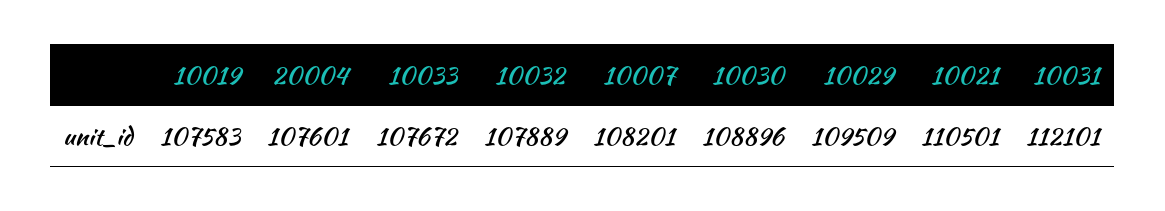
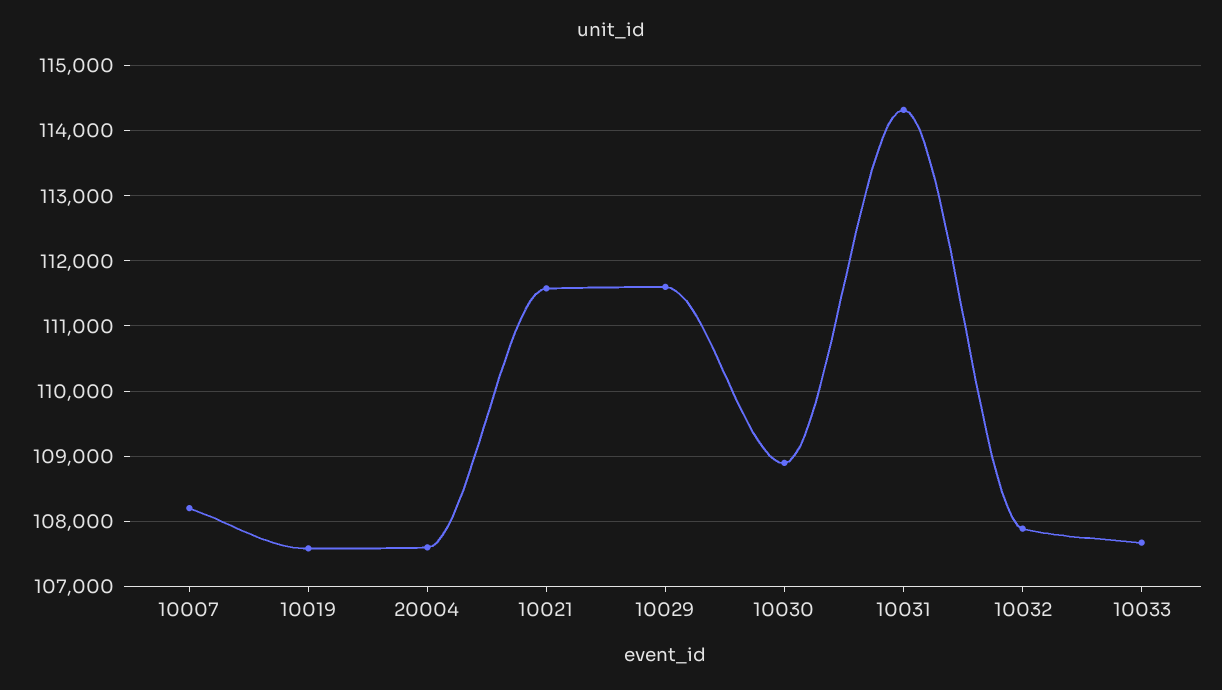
10029: 109509 -> 111600
10021: 110501 -> 111600
10031: 112101 -> 114300

